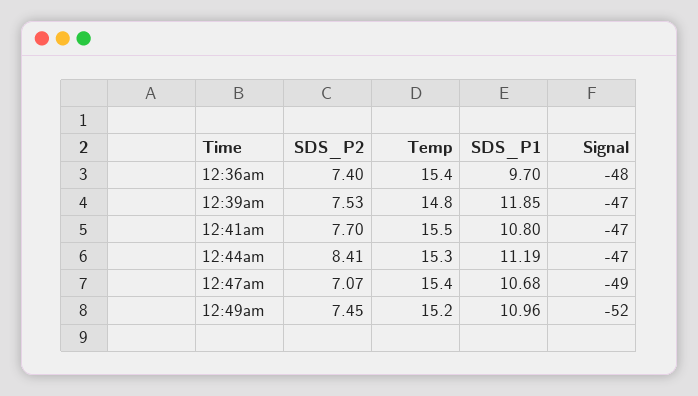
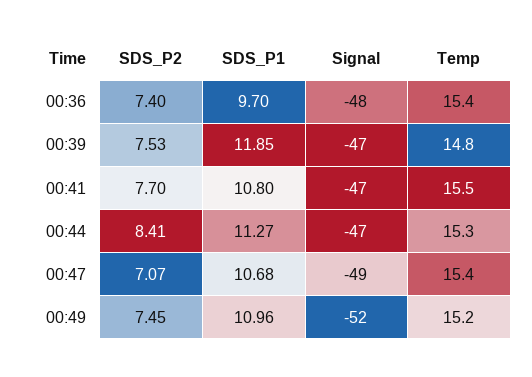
SDS_P1, 12:44am: 11.19 -> 11.27

